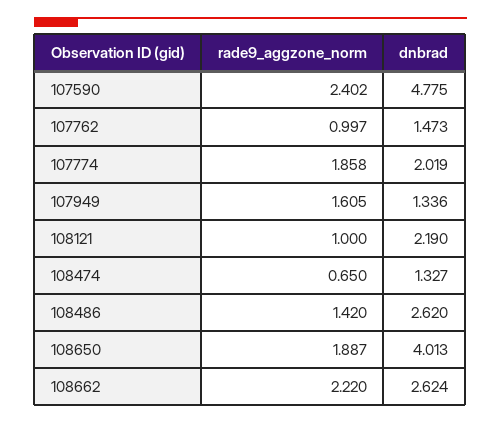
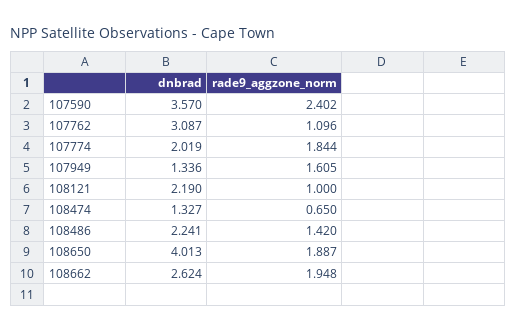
dnbrad, 107590: 4.775 -> 3.57
rade9_aggzone_norm, 107762: 0.997 -> 1.096
dnbrad, 107762: 1.473 -> 3.087
rade9_aggzone_norm, 107774: 1.858 -> 1.844
dnbrad, 108486: 2.62 -> 2.241
rade9_aggzone_norm, 108662: 2.22 -> 1.948

